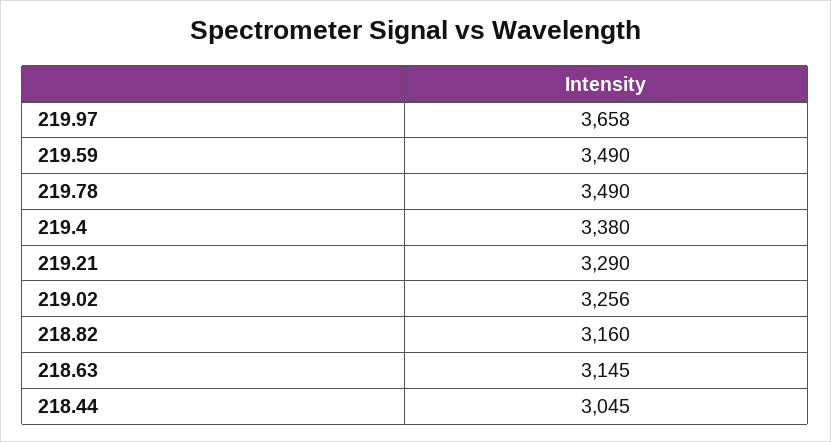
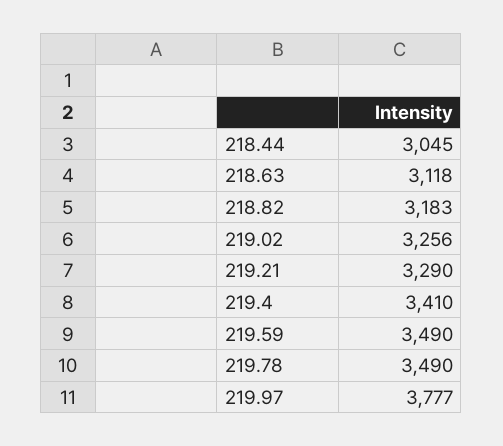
219.97: 3658 -> 3777
219.4: 3380 -> 3410
218.82: 3160 -> 3183
218.63: 3145 -> 3118

